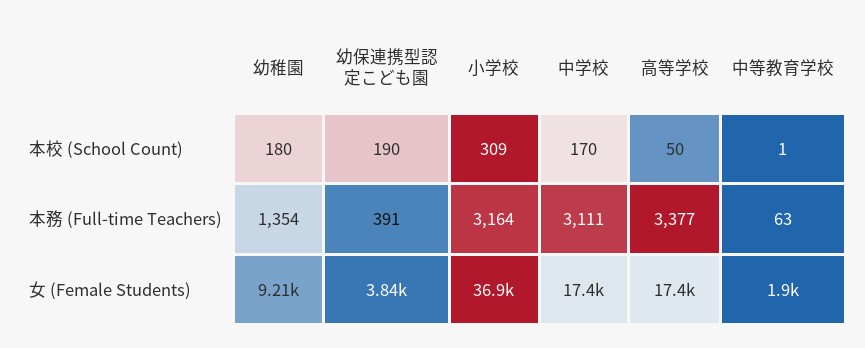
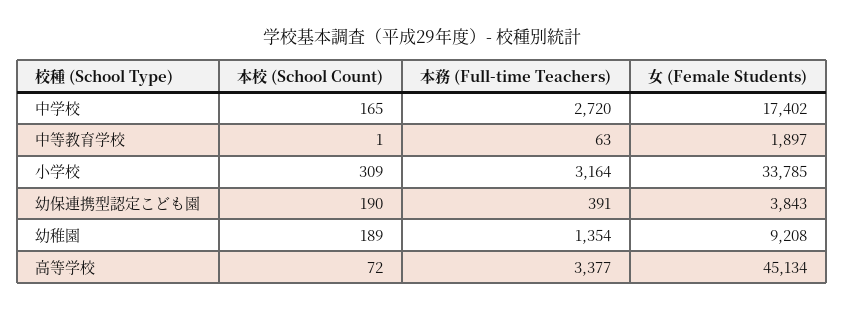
幼稚園, 本校 (School Count): 180 -> 189
中学校, 本校 (School Count): 170 -> 165
高等学校, 本校 (School Count): 50 -> 72
中学校, 本務 (Full-time Teachers): 3111 -> 2720
小学校, 女 (Female Students): 36900 -> 33785
高等学校, 女 (Female Students): 17400 -> 45134

